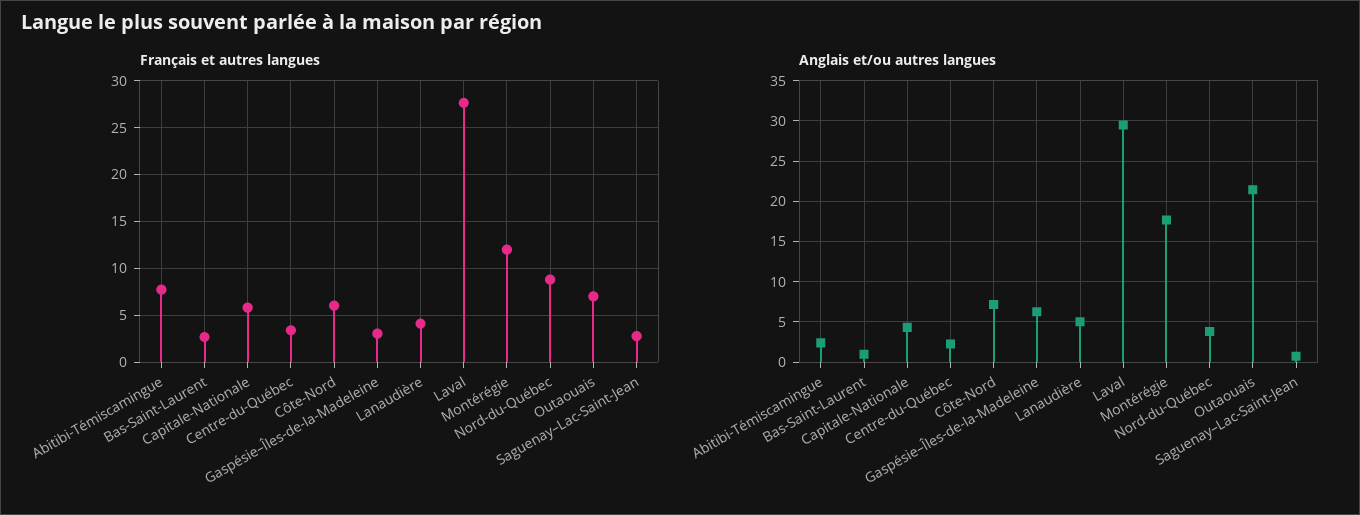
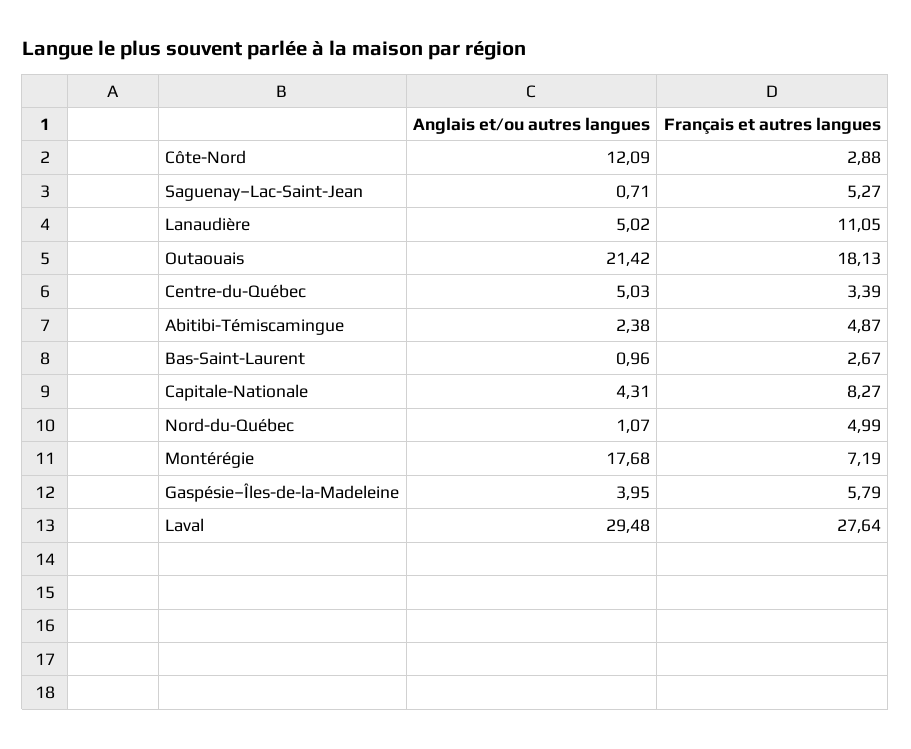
Français et autres langues, Abitibi-Témiscamingue: 8 -> 4.87
Français et autres langues, Capitale-Nationale: 6 -> 8.27
Français et autres langues, Côte-Nord: 6 -> 2.88
Français et autres langues, Gaspésie–Îles-de-la-Madeleine: 3 -> 5.79
Français et autres langues, Lanaudière: 4 -> 11.05
Français et autres langues, Montérégie: 12 -> 7.19
Français et autres langues, Nord-du-Québec: 9 -> 4.99
Français et autres langues, Outaouais: 7 -> 18.13
Français et autres langues, Saguenay–Lac-Saint-Jean: 3 -> 5.27
Anglais et/ou autres langues, Centre-du-Québec: 2 -> 5.03
Anglais et/ou autres langues, Côte-Nord: 7 -> 12.09
Anglais et/ou autres langues, Gaspésie–Îles-de-la-Madeleine: 6 -> 3.95
Anglais et/ou autres langues, Nord-du-Québec: 4 -> 1.07

